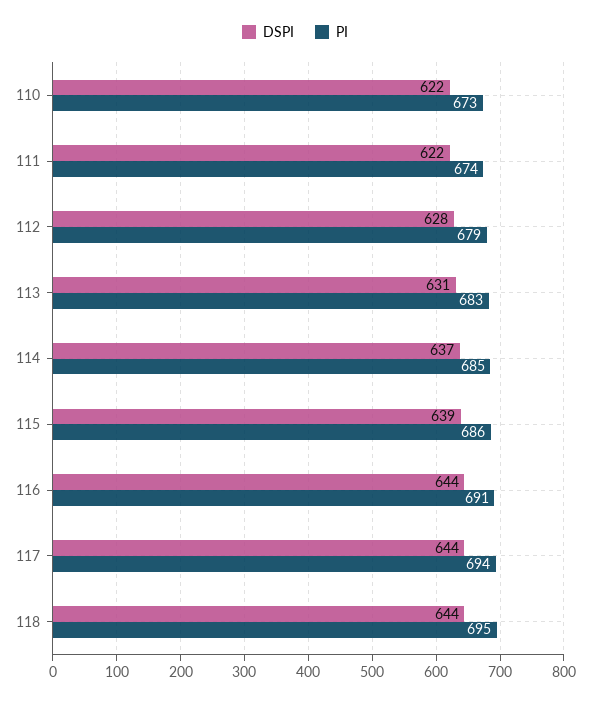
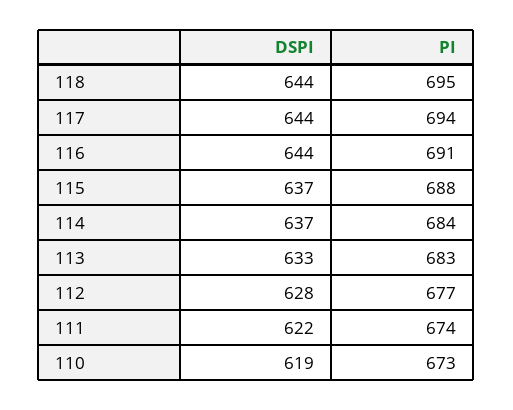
DSPI, 110: 622 -> 619
PI, 112: 679 -> 677
DSPI, 113: 631 -> 633
PI, 114: 685 -> 684
DSPI, 115: 639 -> 637
PI, 115: 686 -> 688

